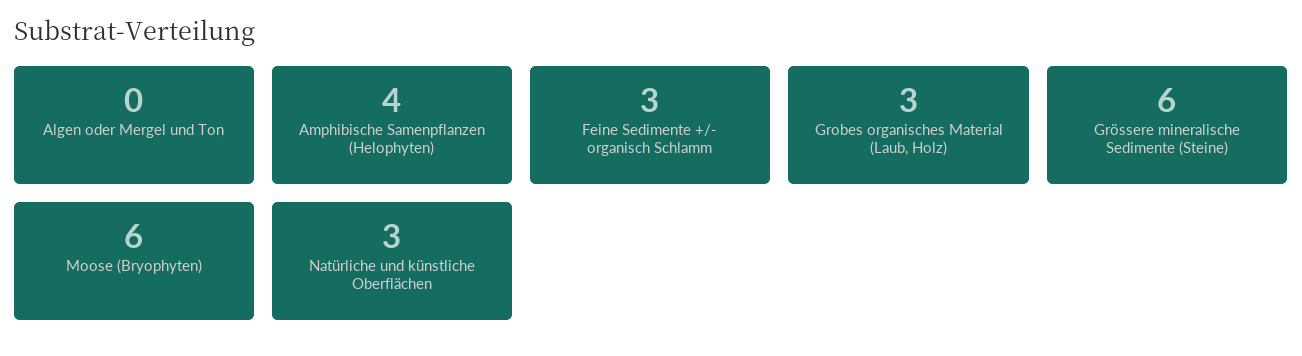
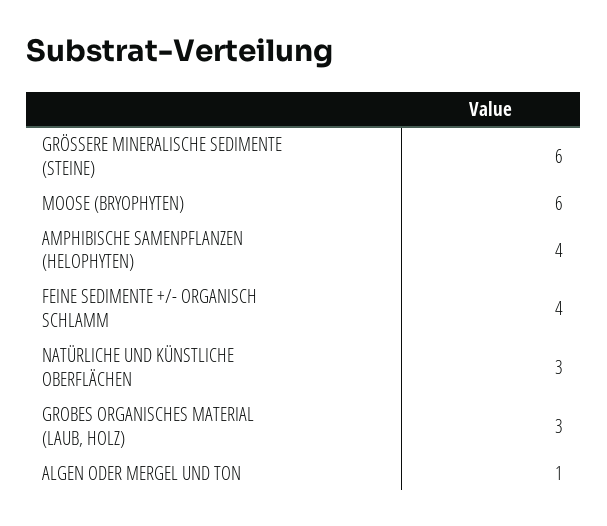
Algen oder Mergel und Ton: 0 -> 1
Feine Sedimente +/- organisch Schlamm: 3 -> 4

